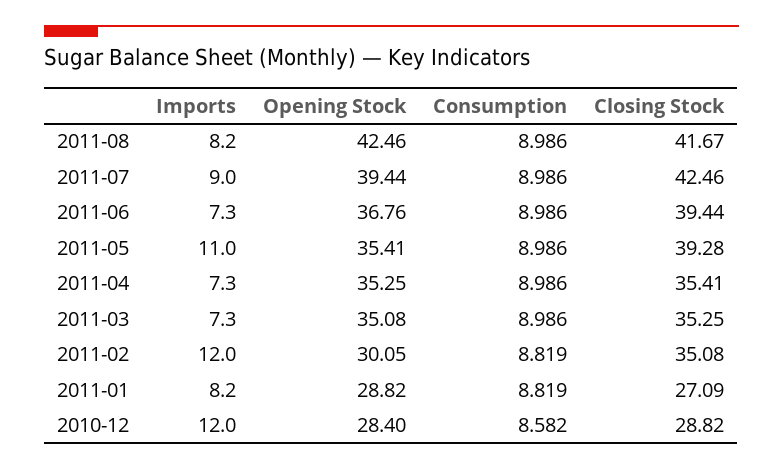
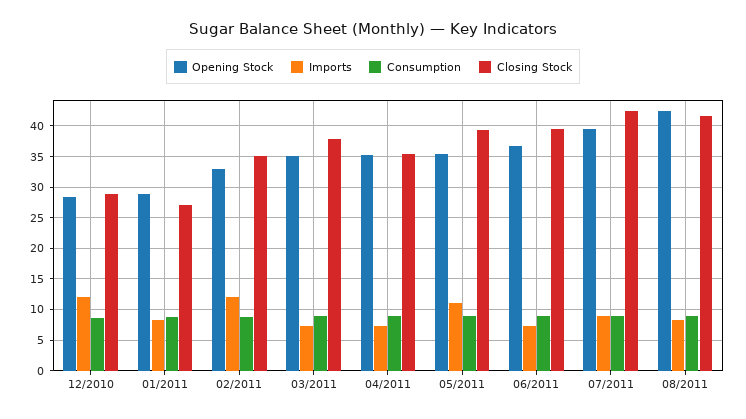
Closing Stock, 2011-03: 35.25 -> 38
Opening Stock, 2011-02: 30.05 -> 33

